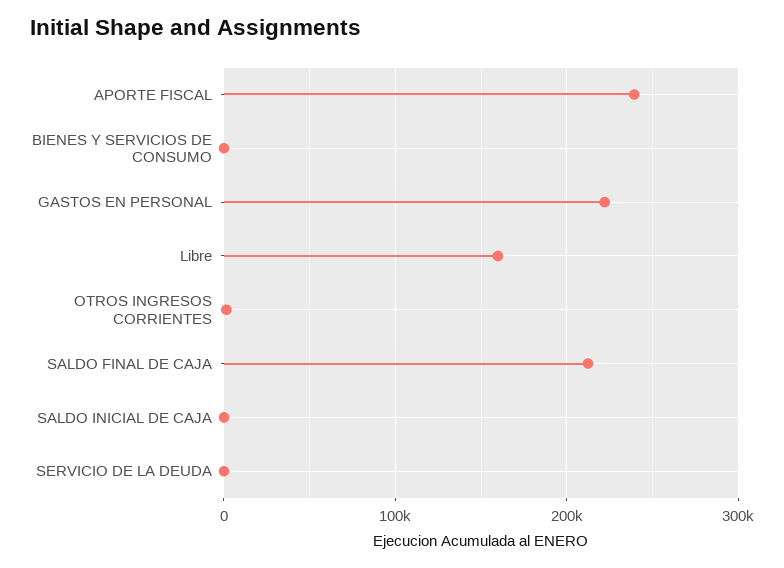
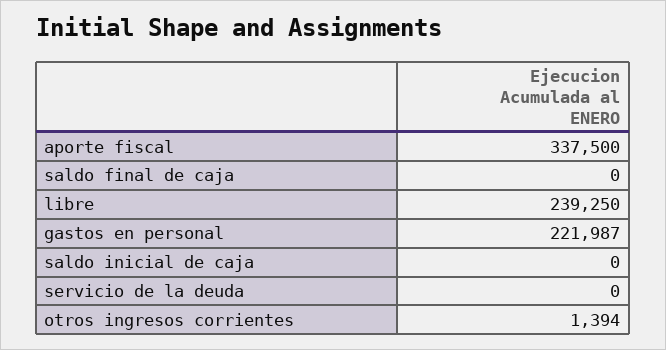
APORTE FISCAL: 240000 -> 337500
BIENES Y SERVICIOS DE CONSUMO: 0 -> none
Libre: 160000 -> 239250
SALDO FINAL DE CAJA: 210000 -> 0

